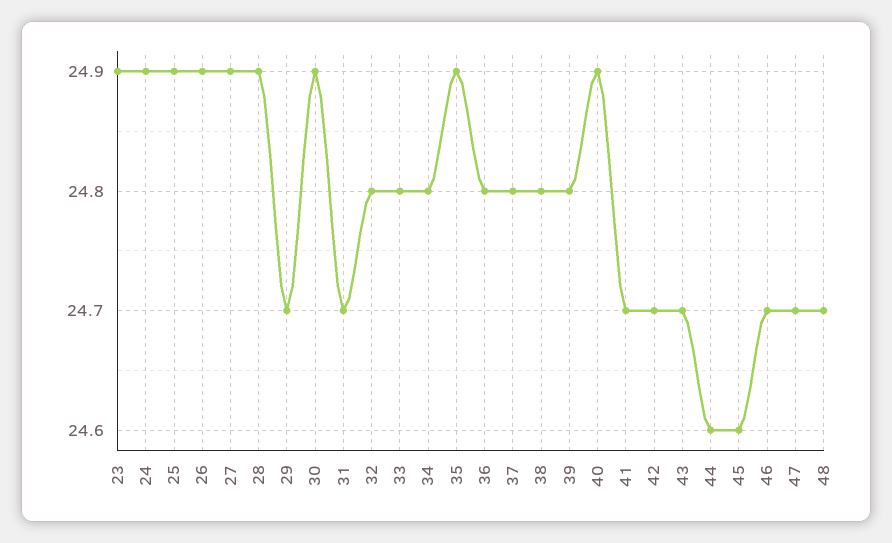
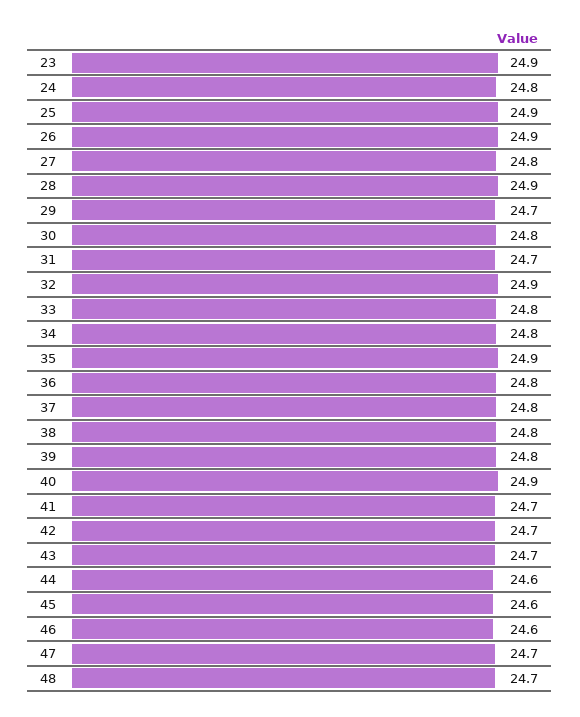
24: 24.9 -> 24.8
27: 24.9 -> 24.8
30: 24.9 -> 24.8
32: 24.8 -> 24.9
46: 24.7 -> 24.6

